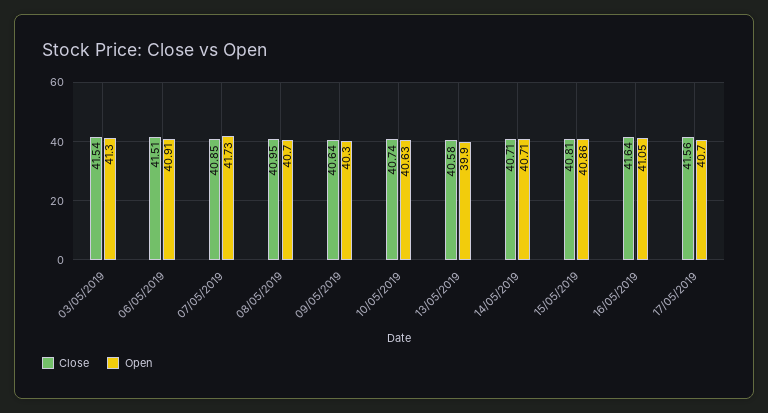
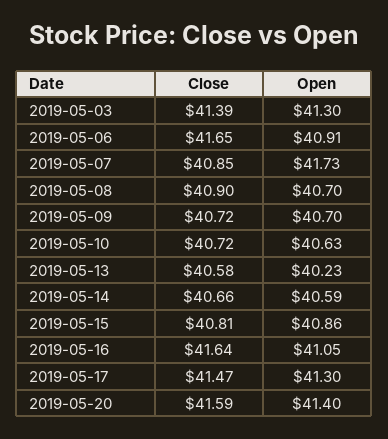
Close, 03/05/2019: 41.54 -> 41.39
Close, 06/05/2019: 41.51 -> 41.65
Close, 08/05/2019: 40.95 -> 40.9
Close, 09/05/2019: 40.64 -> 40.72
Open, 09/05/2019: 40.3 -> 40.7
Close, 10/05/2019: 40.74 -> 40.72
Open, 13/05/2019: 39.9 -> 40.23
Close, 14/05/2019: 40.71 -> 40.66
Open, 14/05/2019: 40.71 -> 40.59
Close, 17/05/2019: 41.56 -> 41.47
Open, 17/05/2019: 40.7 -> 41.3
Close, 2019-05-20: none -> 41.59
Open, 2019-05-20: none -> 41.4

